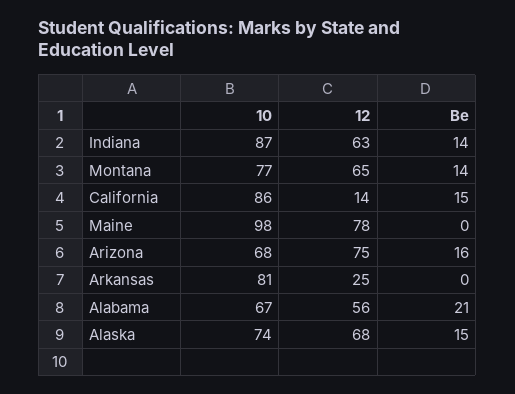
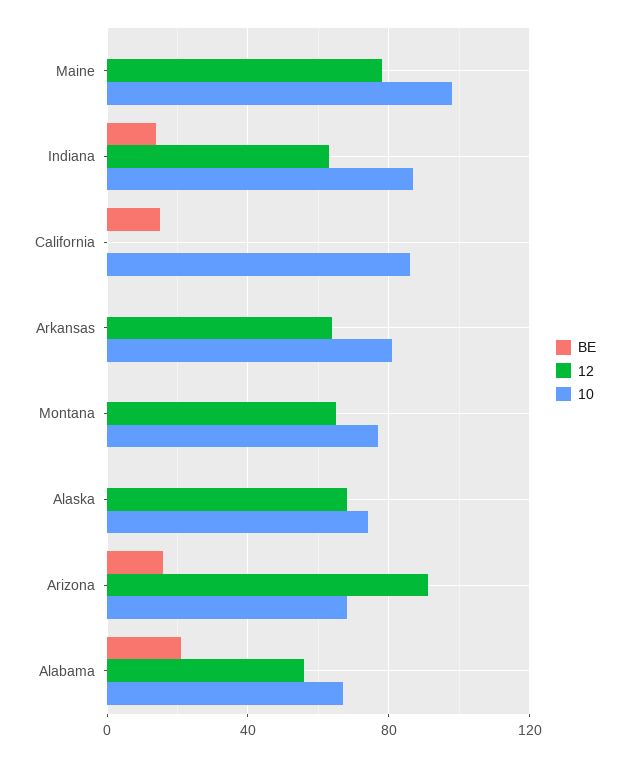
Be, Montana: 14 -> 0
12, California: 14 -> 0
12, Arizona: 75 -> 90
12, Arkansas: 25 -> 65
Be, Alaska: 15 -> 0

